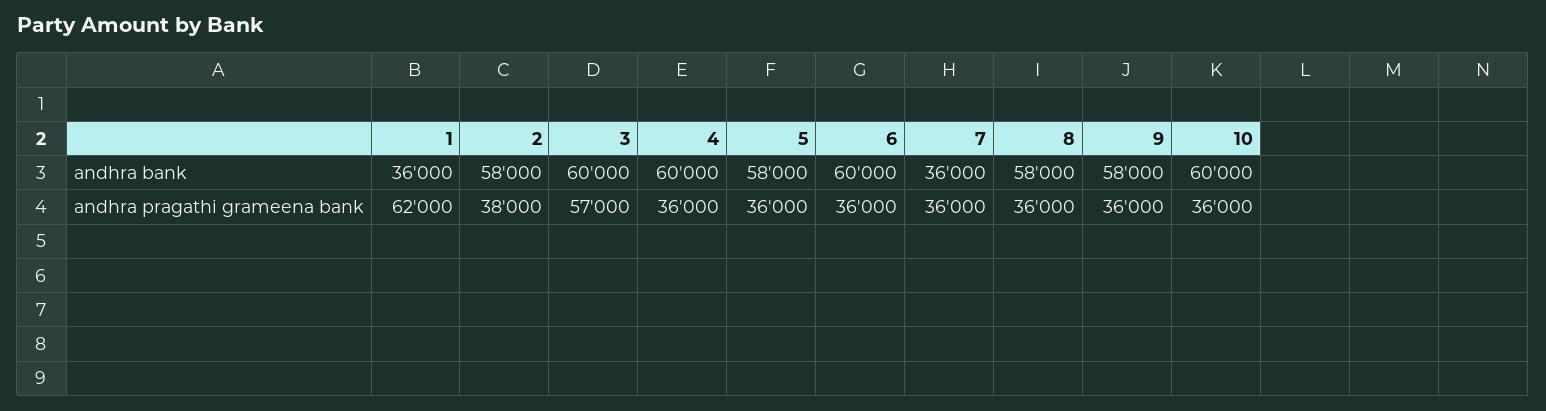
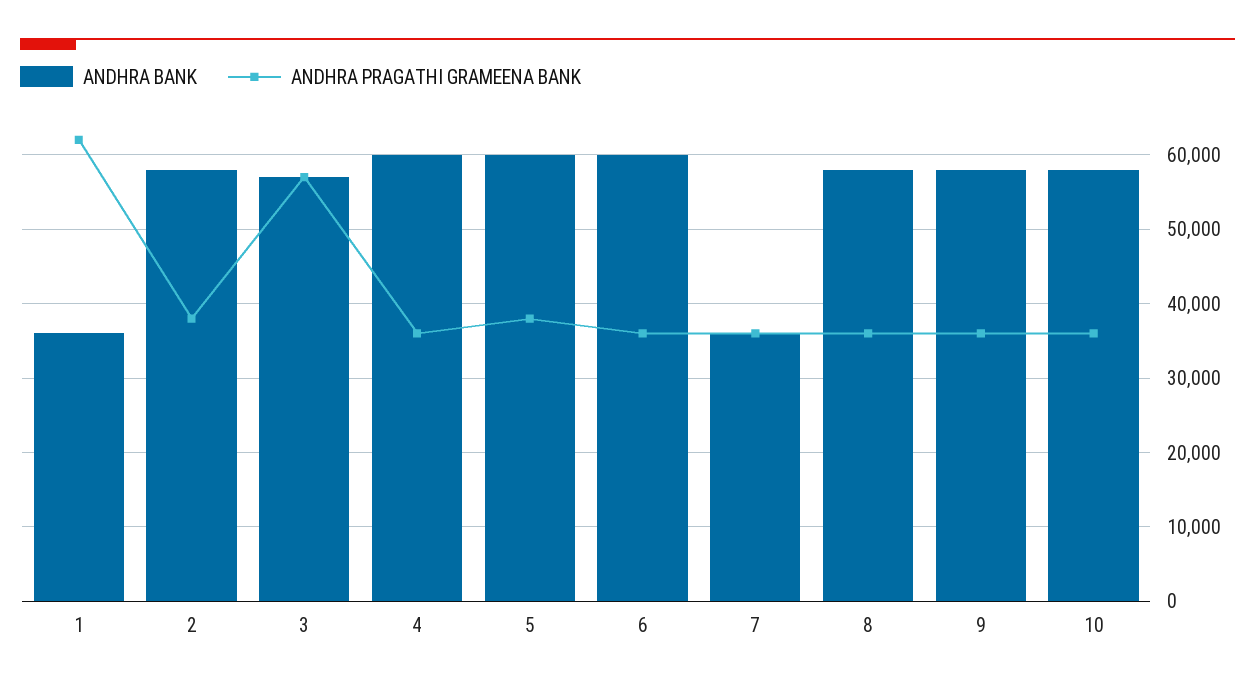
andhra bank, 3: 60000 -> 57000
andhra bank, 5: 58000 -> 60000
andhra bank, 10: 60000 -> 58000
andhra pragathi grameena bank, 5: 36000 -> 38000

